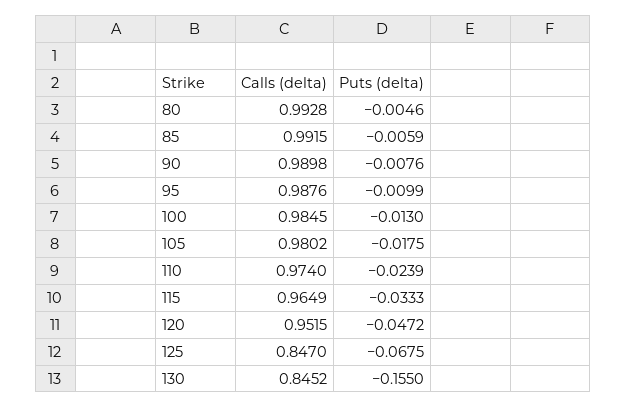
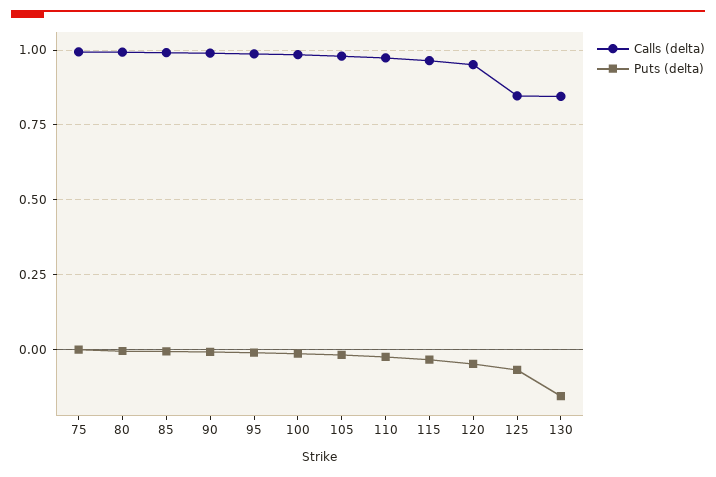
Calls (delta), 75: none -> 1
Puts (delta), 75: none -> 0

